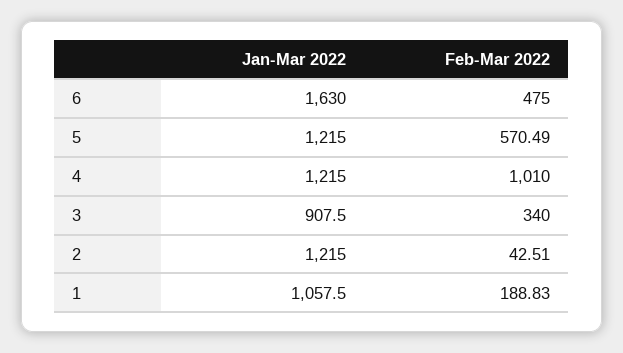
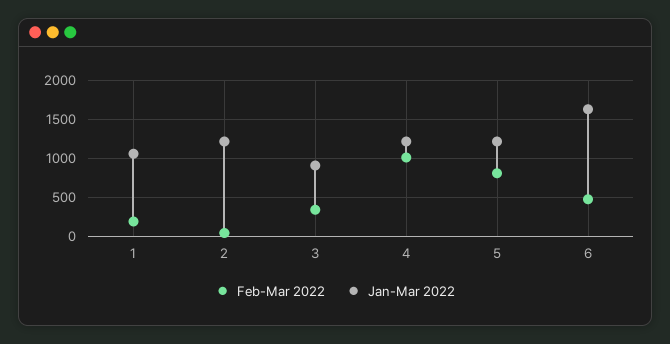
Feb-Mar 2022, 5: 570.49 -> 800

